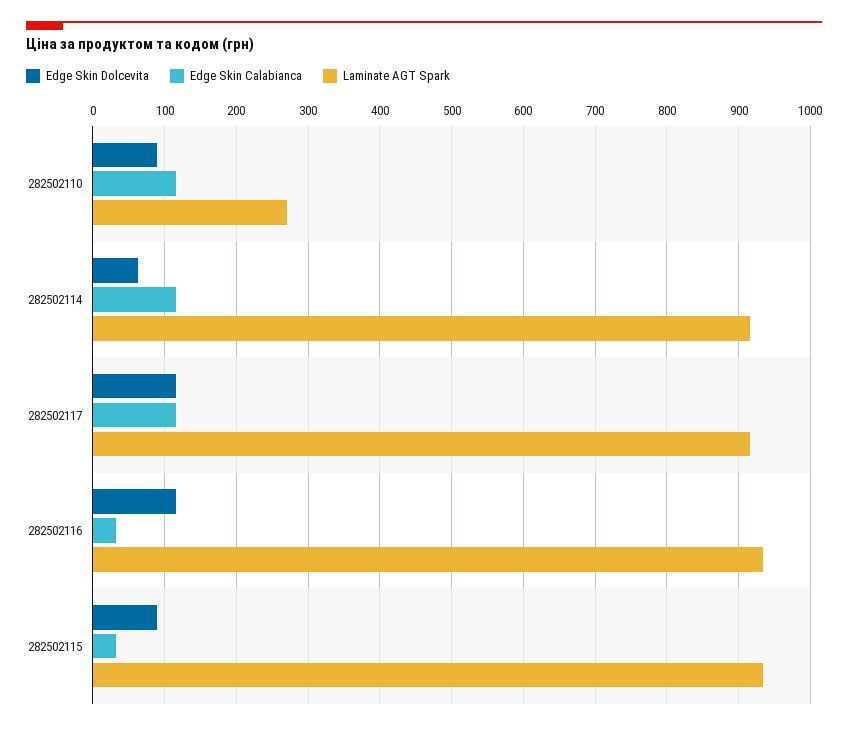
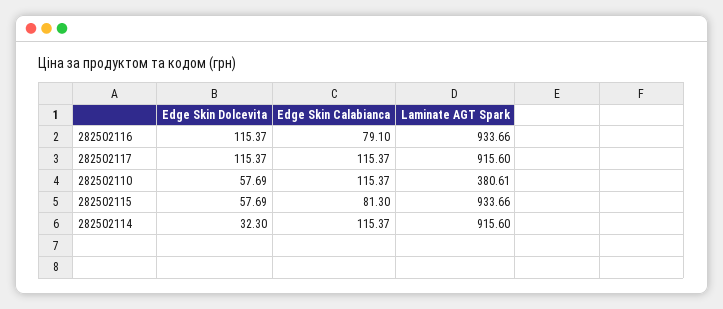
Edge Skin Dolcevita, 282502110: 90 -> 57.69
Laminate AGT Spark, 282502110: 270 -> 380.61
Edge Skin Dolcevita, 282502114: 60 -> 32.3
Edge Skin Calabianca, 282502116: 30 -> 79.1
Edge Skin Dolcevita, 282502115: 90 -> 57.69
Edge Skin Calabianca, 282502115: 30 -> 81.3

